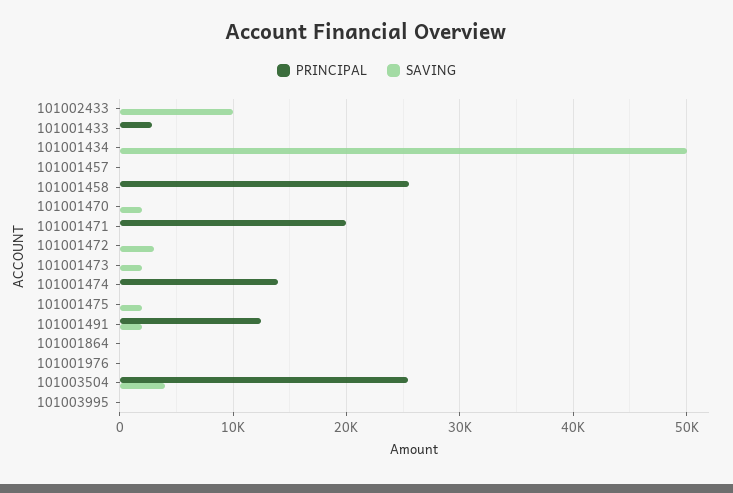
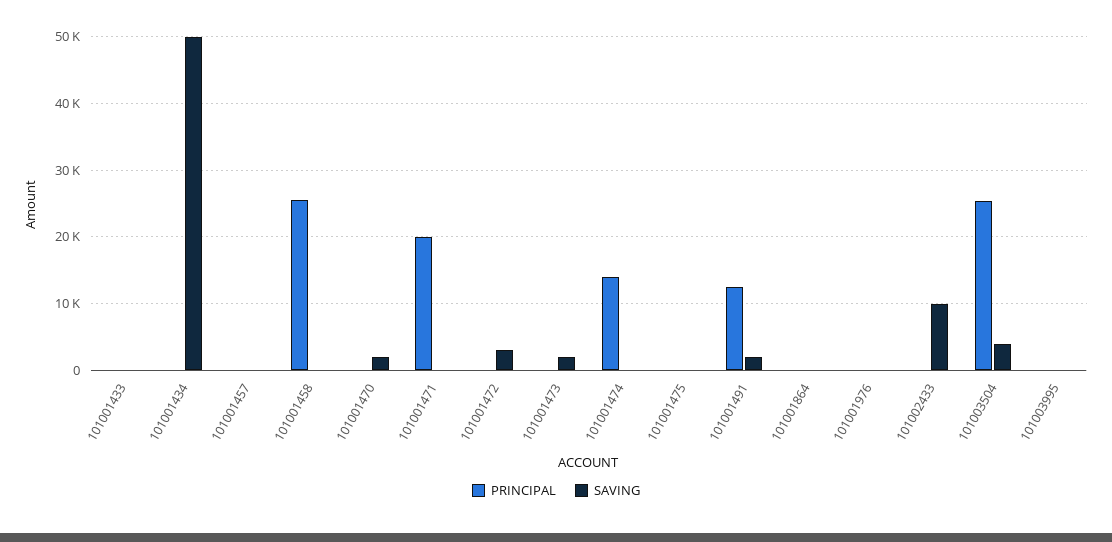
PRINCIPAL, 101001433: 3000 -> 0
SAVING, 101001475: 2000 -> 0

